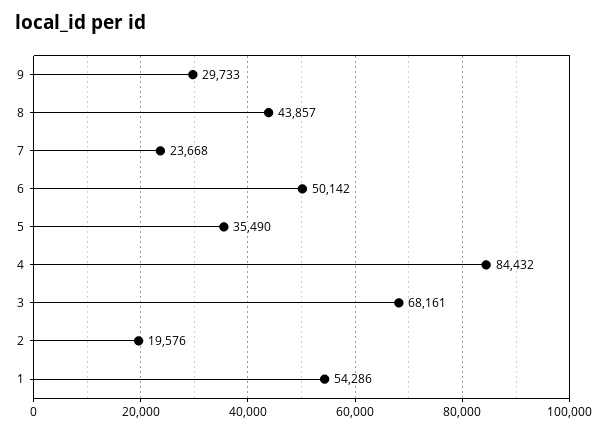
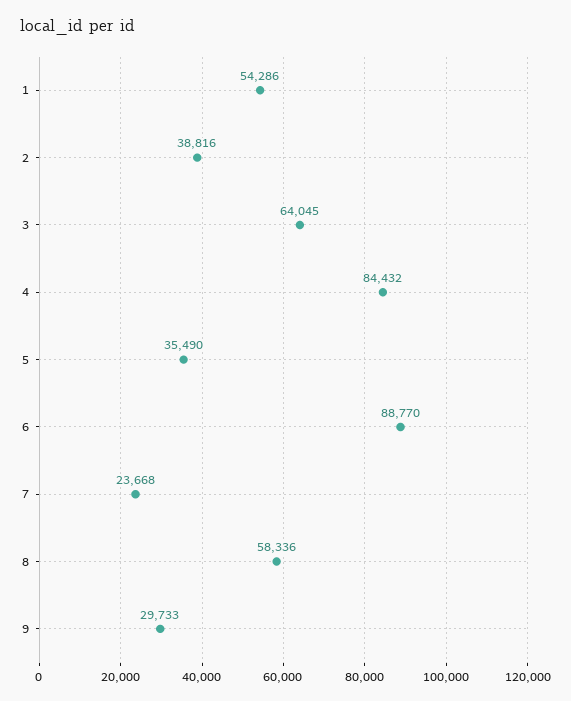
8: 43857 -> 58336
6: 50142 -> 88770
3: 68161 -> 64045
2: 19576 -> 38816

